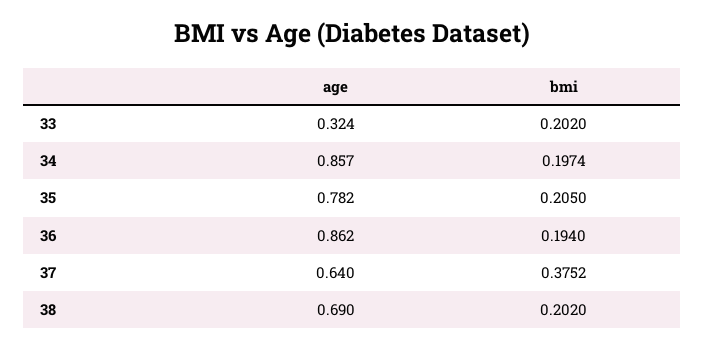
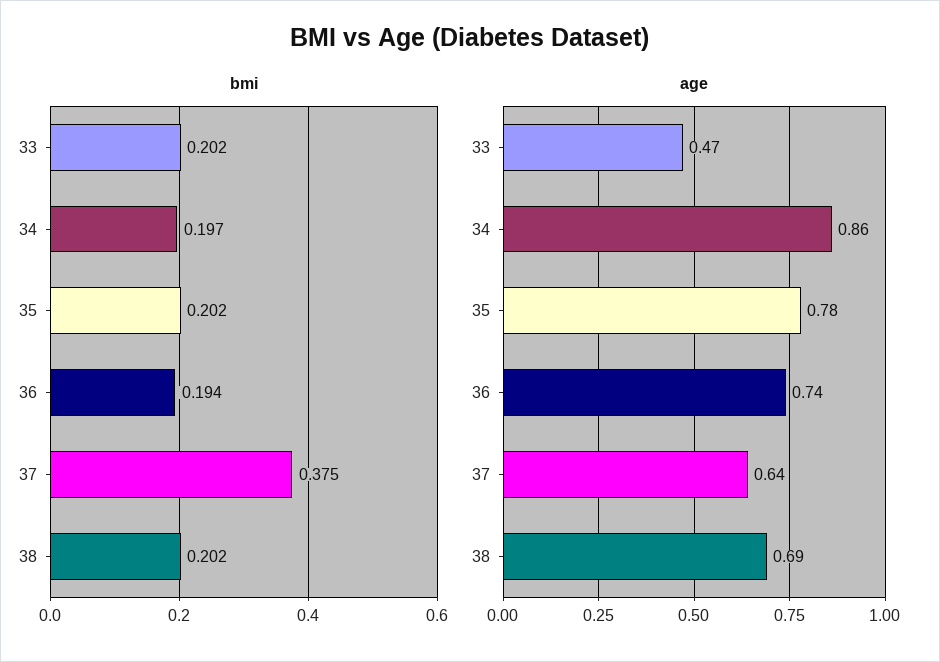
age, 33: 0.324 -> 0.47
bmi, 35: 0.205 -> 0.202
age, 36: 0.862 -> 0.74

